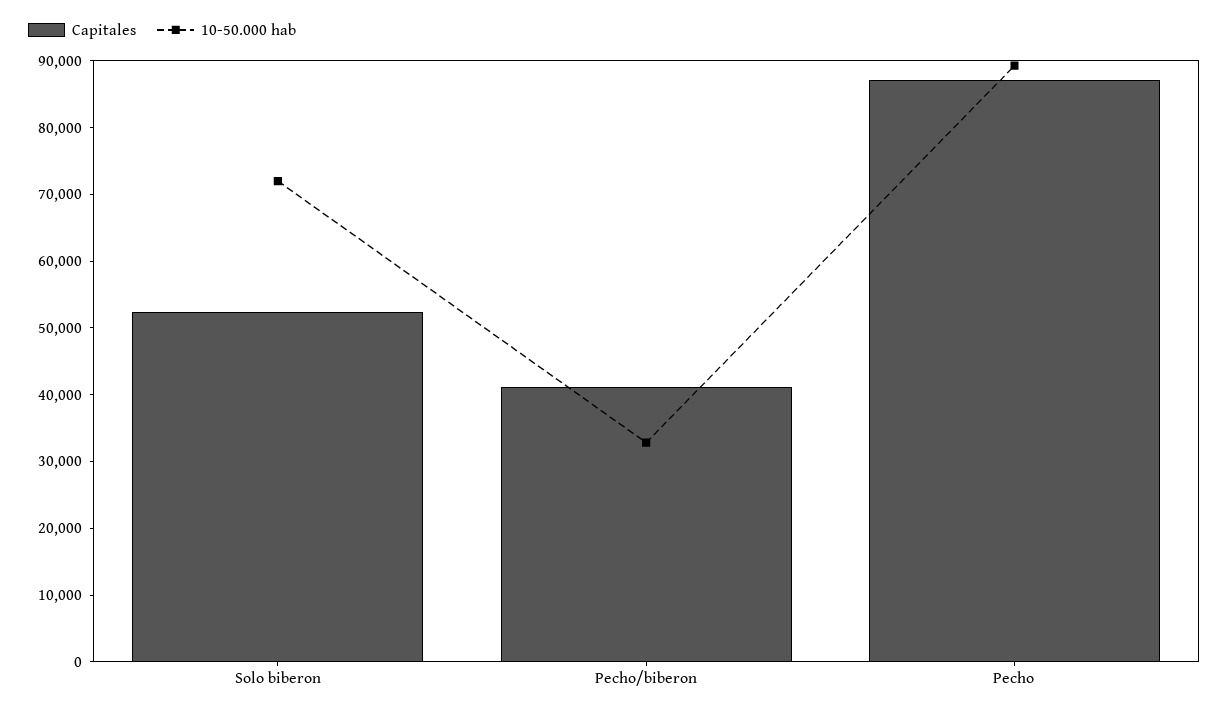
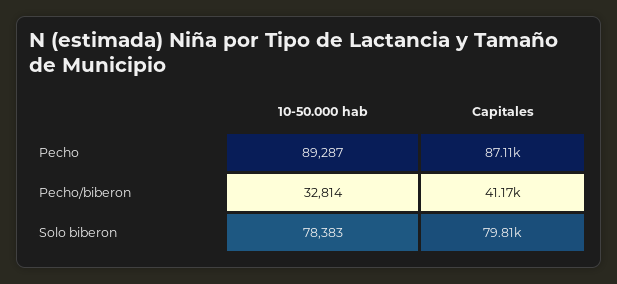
Capitales, Solo biberon: 52000 -> 79810
10-50.000 hab, Solo biberon: 72000 -> 78383

